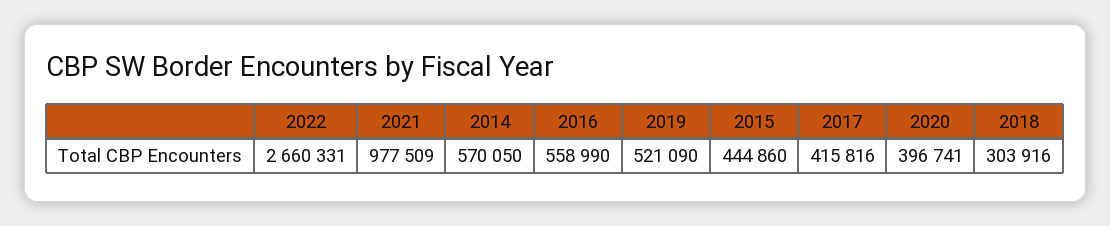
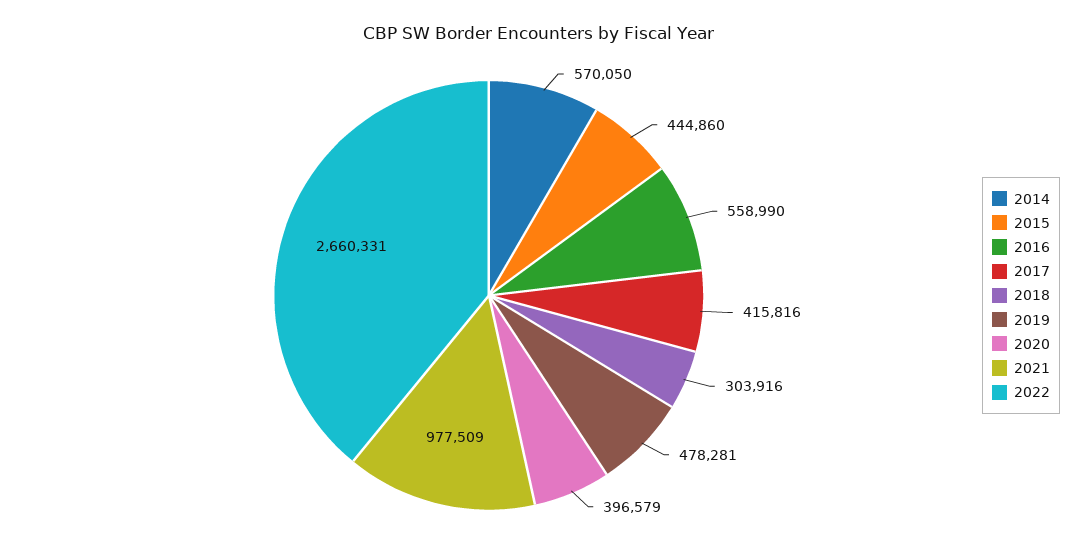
2019: 521090 -> 478281
2020: 396741 -> 396579

